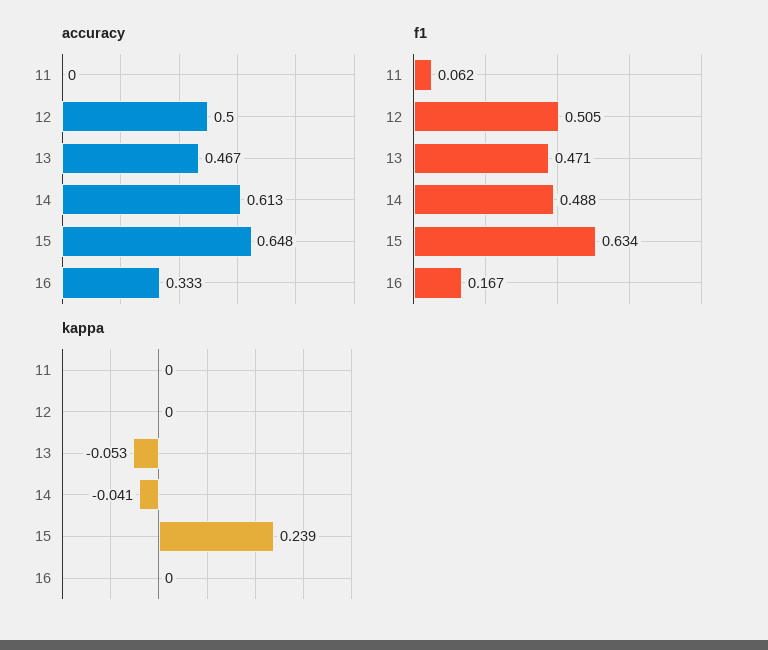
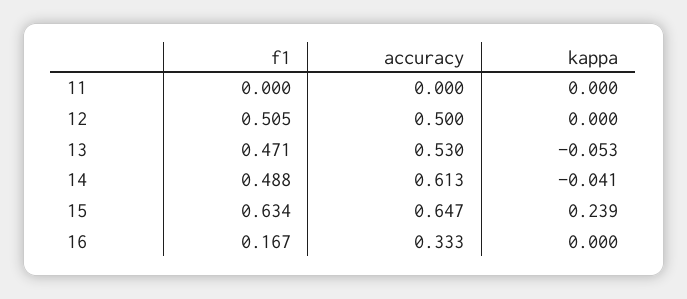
accuracy, 13: 0.467 -> 0.53
accuracy, 15: 0.648 -> 0.647
f1, 11: 0.062 -> 0

